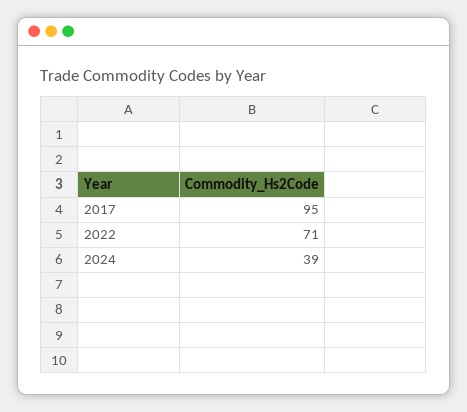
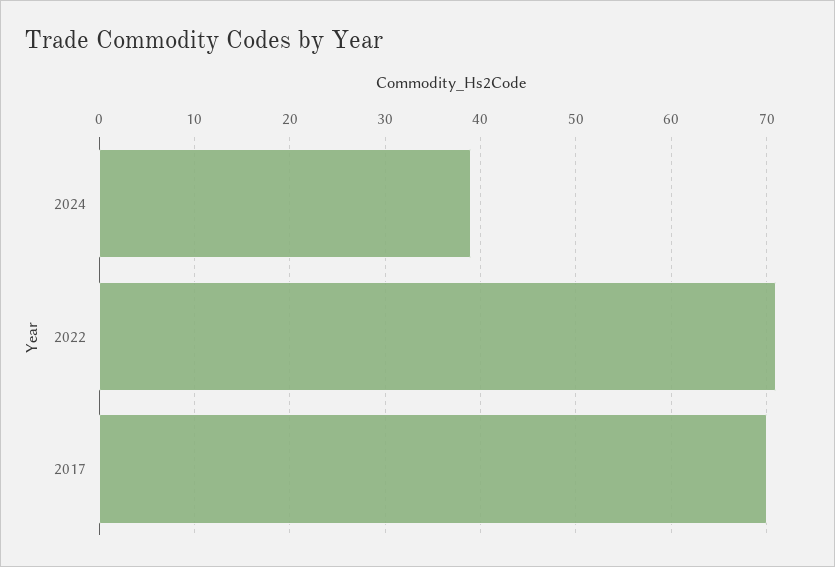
2017: 95 -> 70

